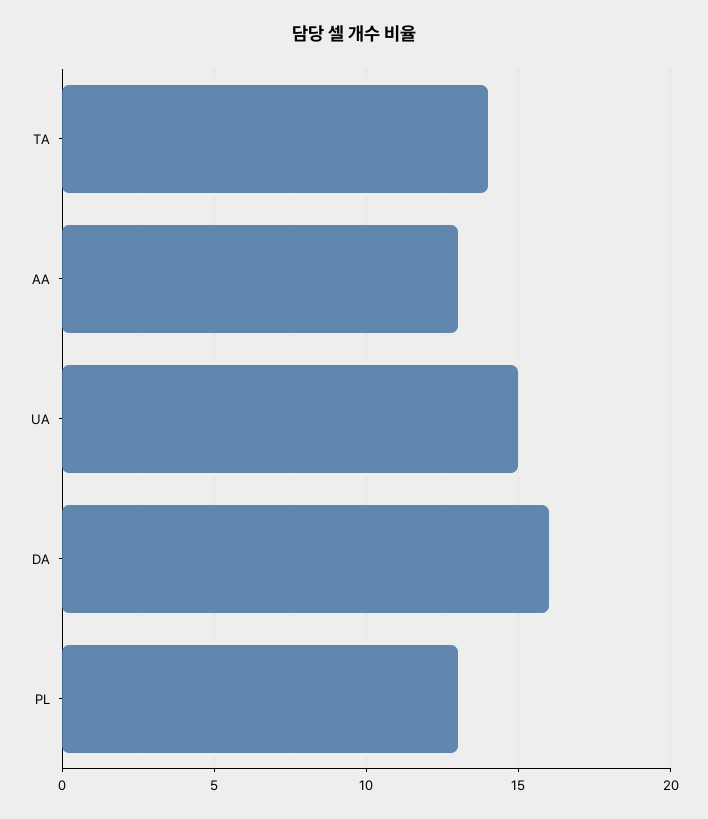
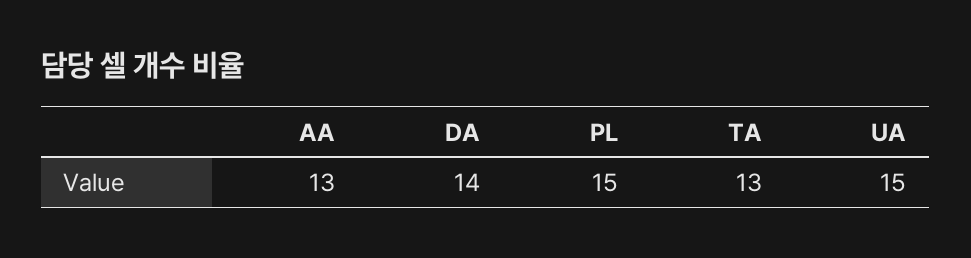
TA: 14 -> 13
DA: 16 -> 14
PL: 13 -> 15

